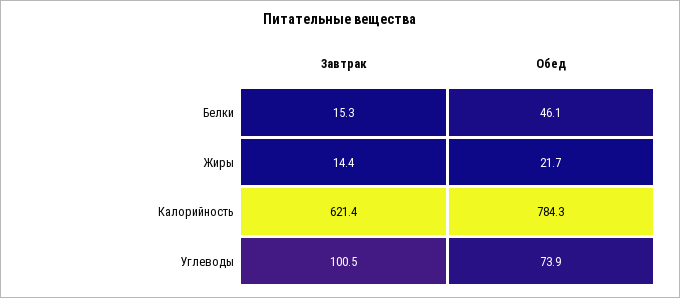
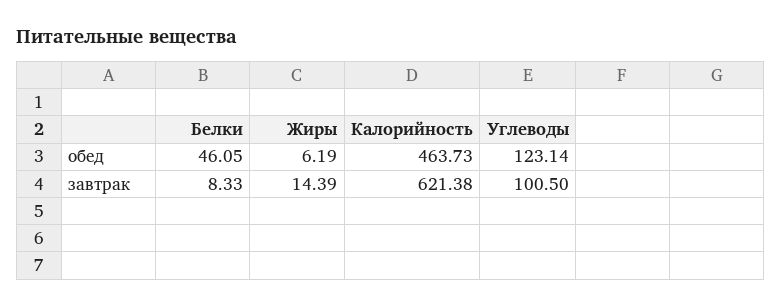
Завтрак, Белки: 15.3 -> 8.33
Обед, Жиры: 21.7 -> 6.19
Обед, Калорийность: 784.3 -> 463.73
Обед, Углеводы: 73.9 -> 123.14

